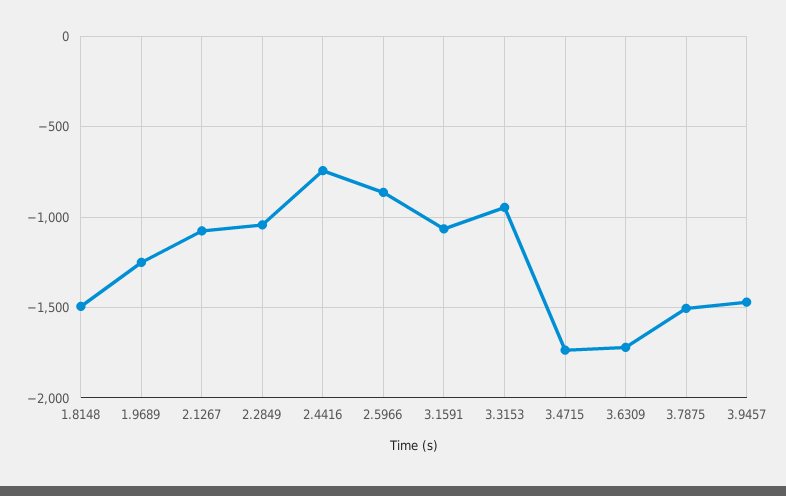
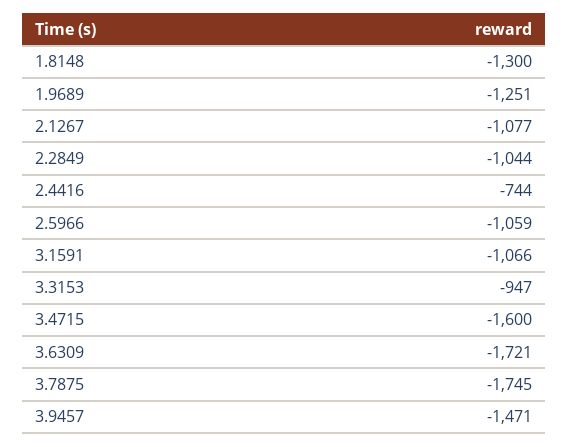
1.8148: -1500 -> -1300
2.5966: -850 -> -1059
3.4715: -1750 -> -1600
3.7875: -1500 -> -1745

